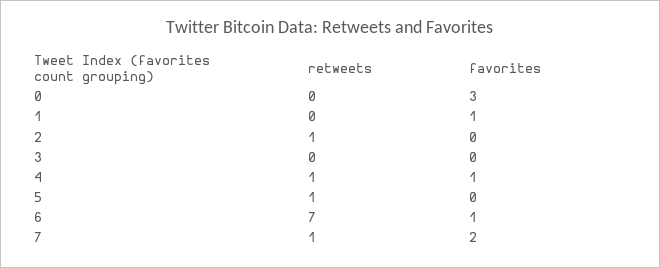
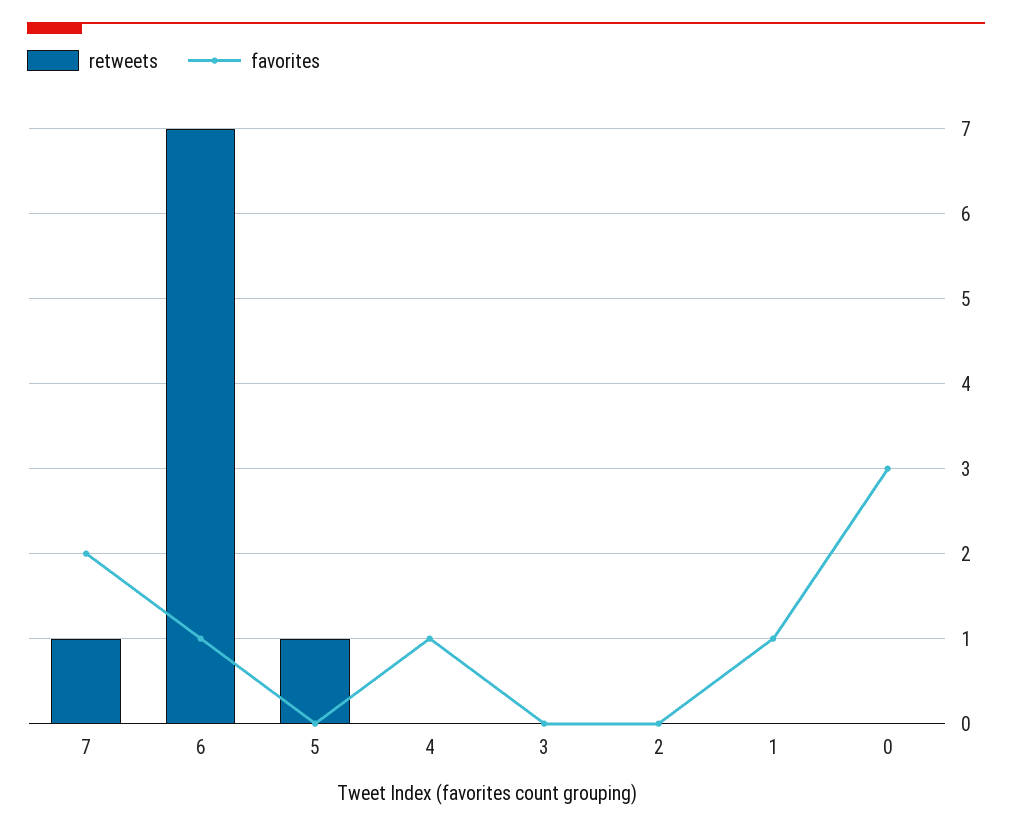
retweets, 2: 1 -> 0
retweets, 4: 1 -> 0

